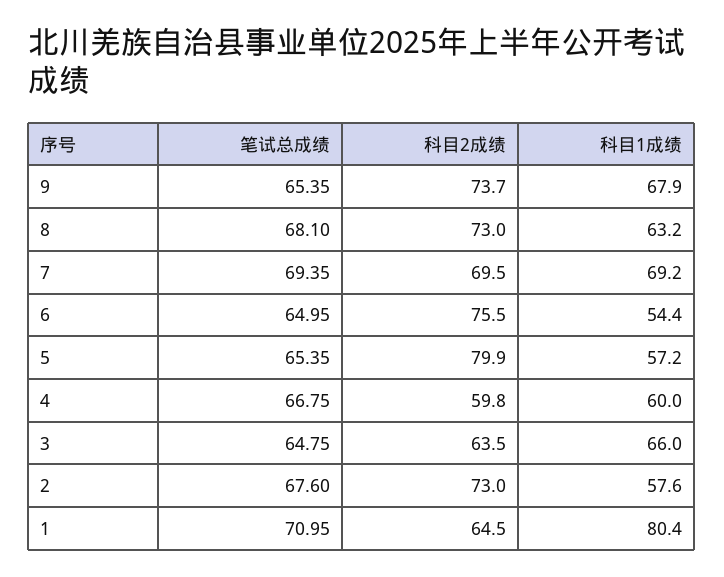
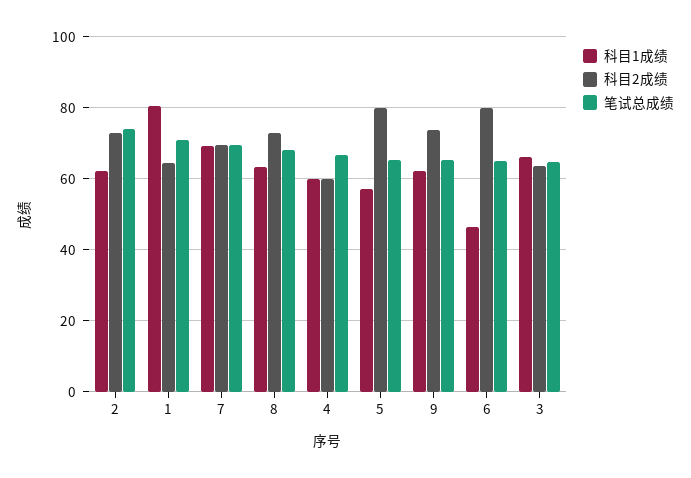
科目1成绩, 9: 67.9 -> 62
科目2成绩, 6: 75.5 -> 80
科目1成绩, 6: 54.4 -> 46
笔试总成绩, 2: 67.6 -> 74
科目1成绩, 2: 57.6 -> 62

